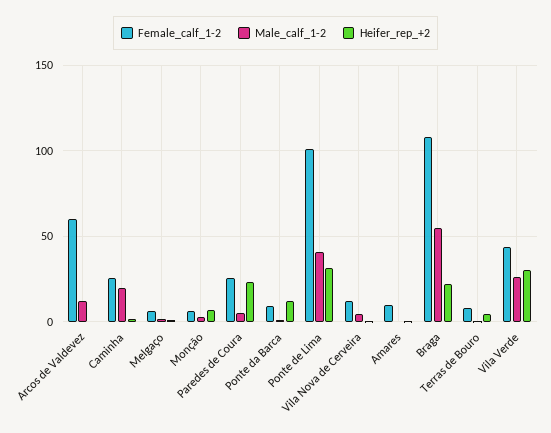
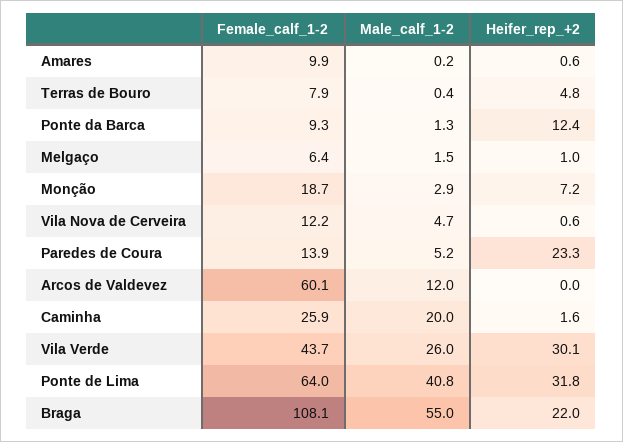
Female_calf_1-2, Monção: 5 -> 18.7
Female_calf_1-2, Paredes de Coura: 25 -> 13.9
Female_calf_1-2, Ponte de Lima: 100 -> 64

